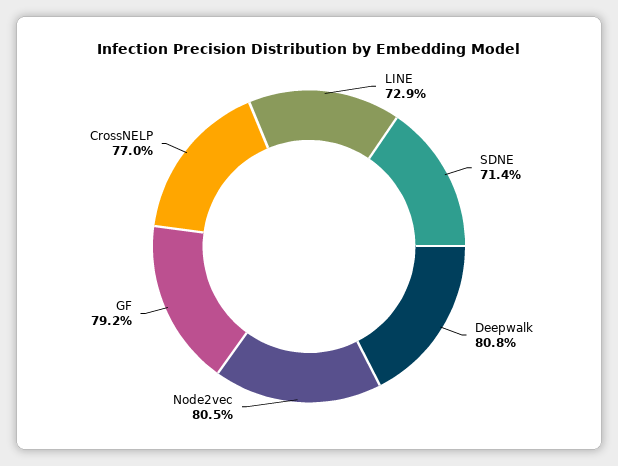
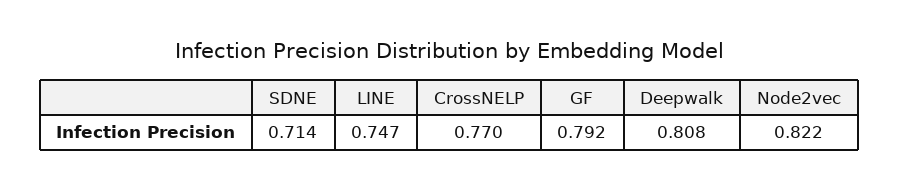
LINE: 0.729 -> 0.747
Node2vec: 0.805 -> 0.822

